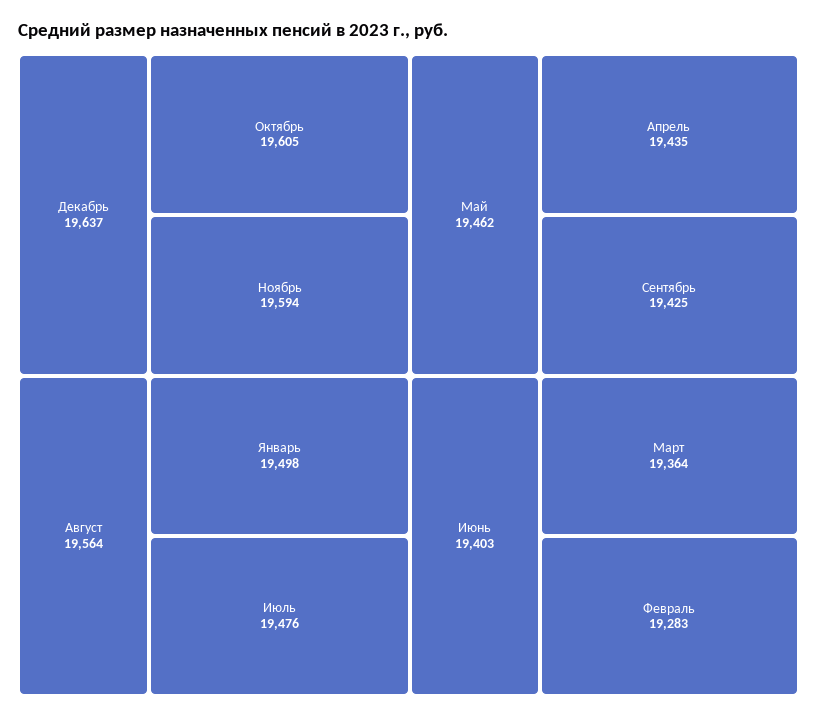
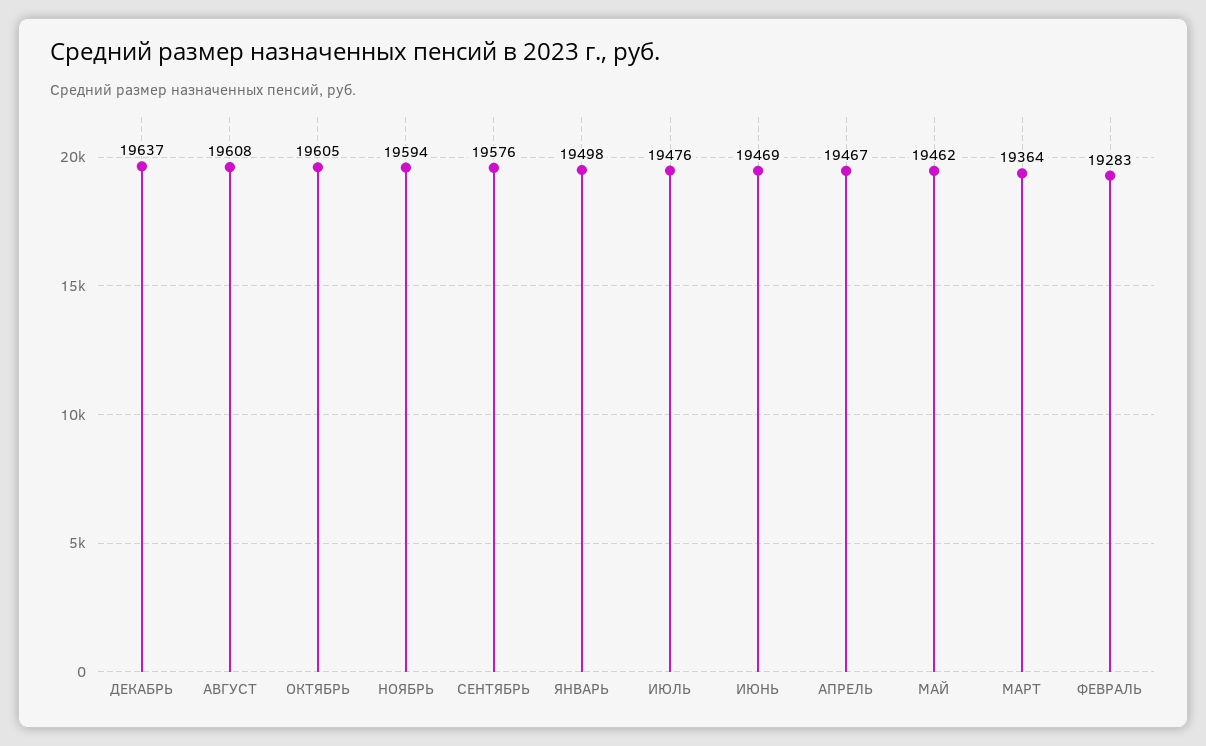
Август: 19564 -> 19608
Апрель: 19435 -> 19467
Сентябрь: 19425 -> 19576
Июнь: 19403 -> 19469

